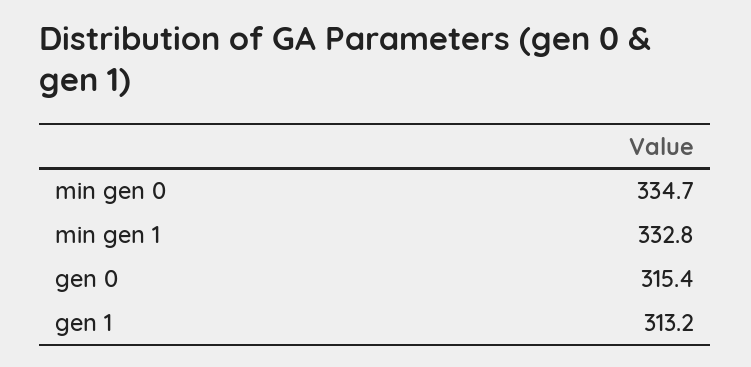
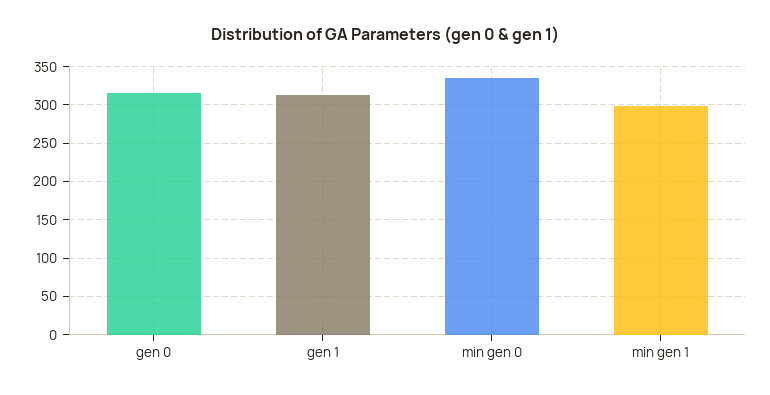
min gen 1: 332.8 -> 300

